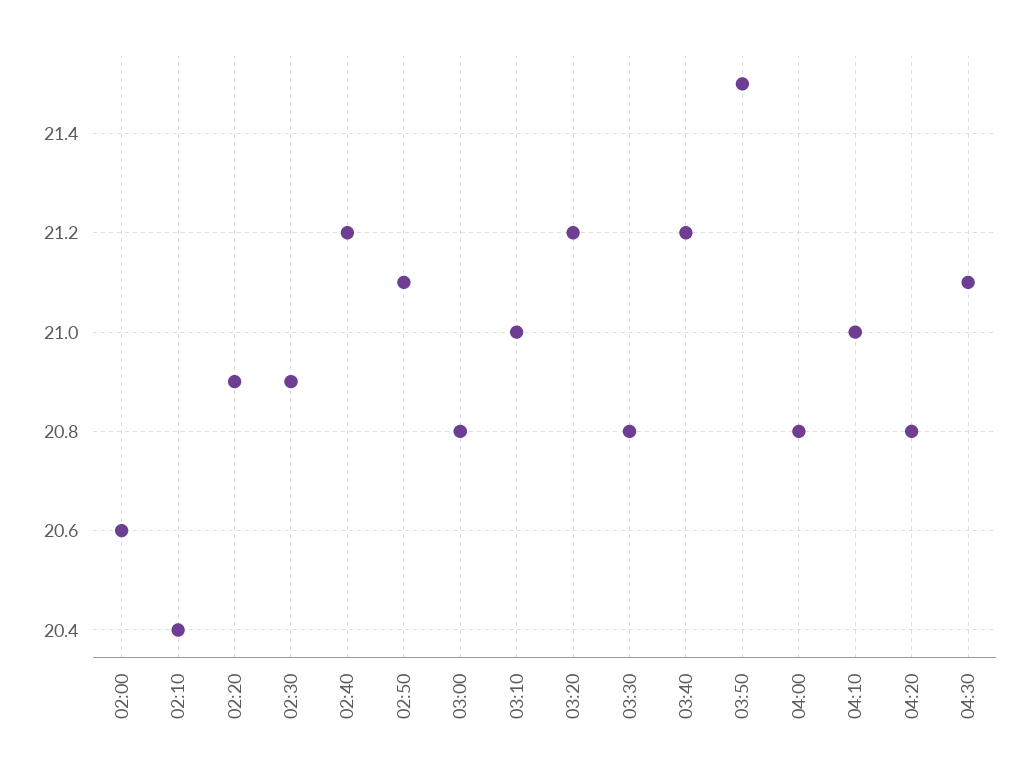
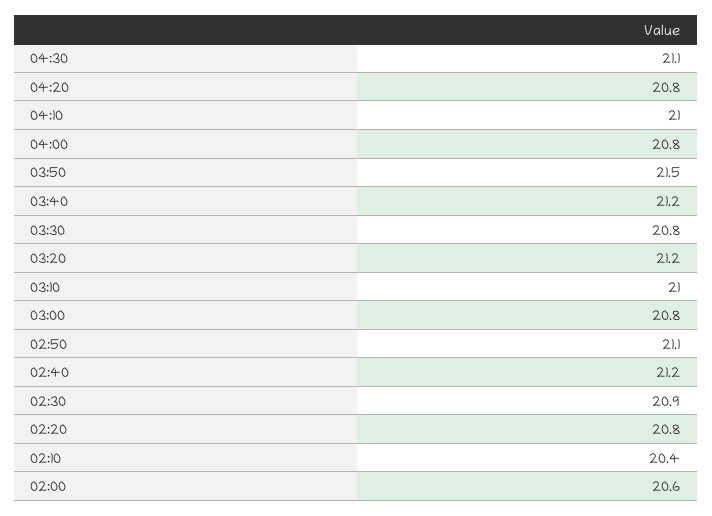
02:20: 20.9 -> 20.8

